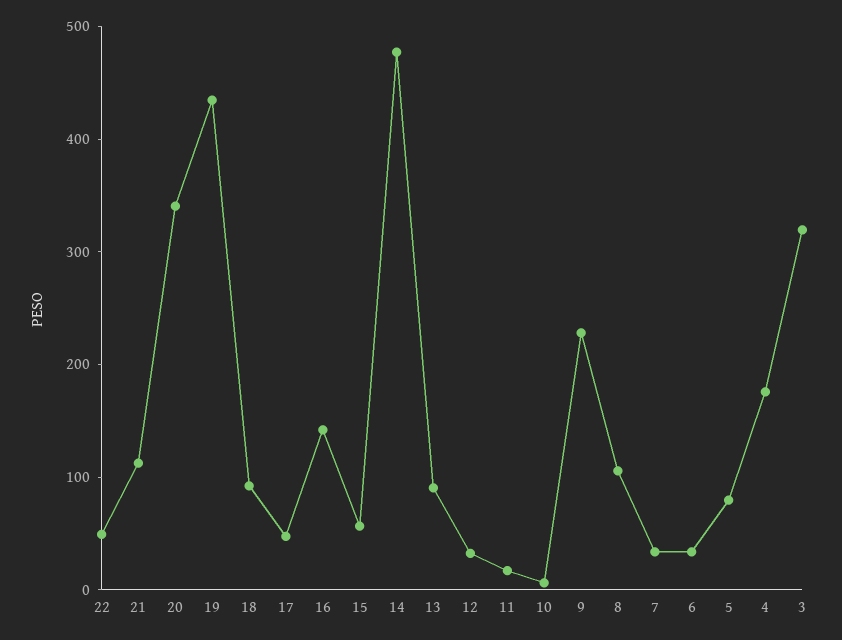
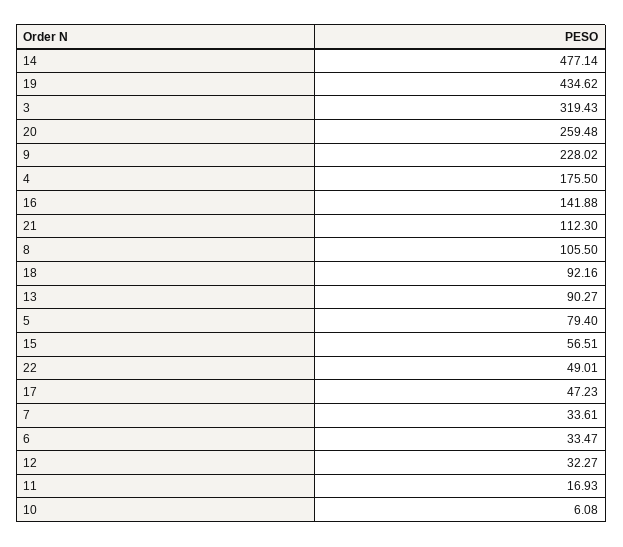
20: 340 -> 259.48

